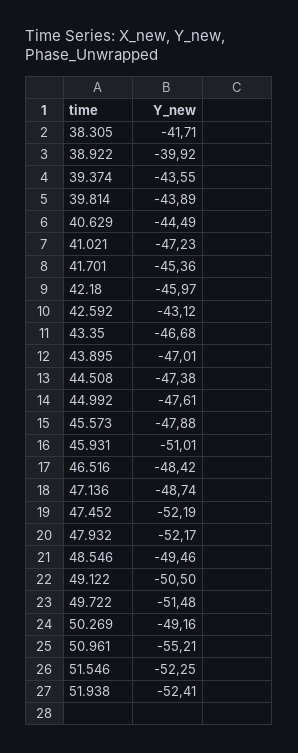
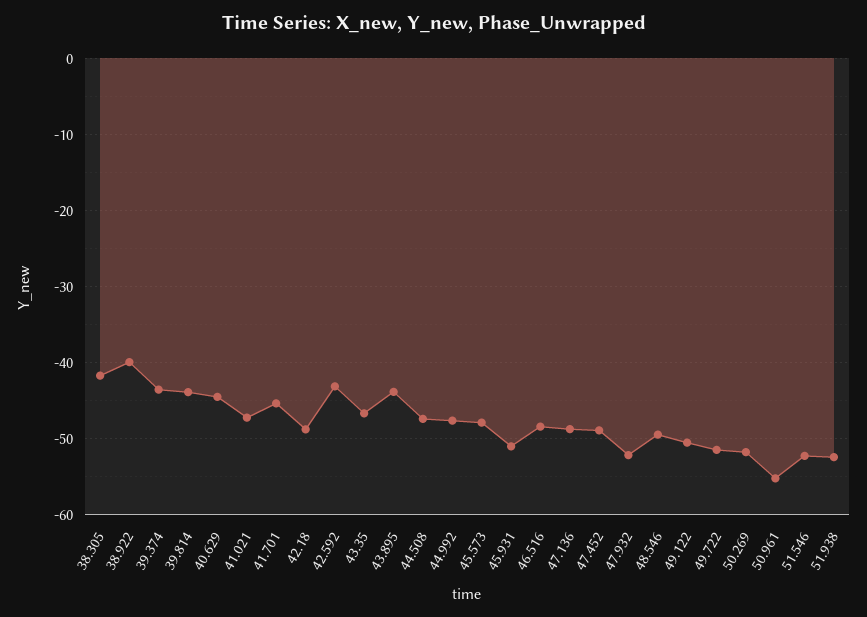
42.18: -45.97 -> -49
43.895: -47.01 -> -44
47.452: -52.19 -> -49
50.269: -49.16 -> -52

